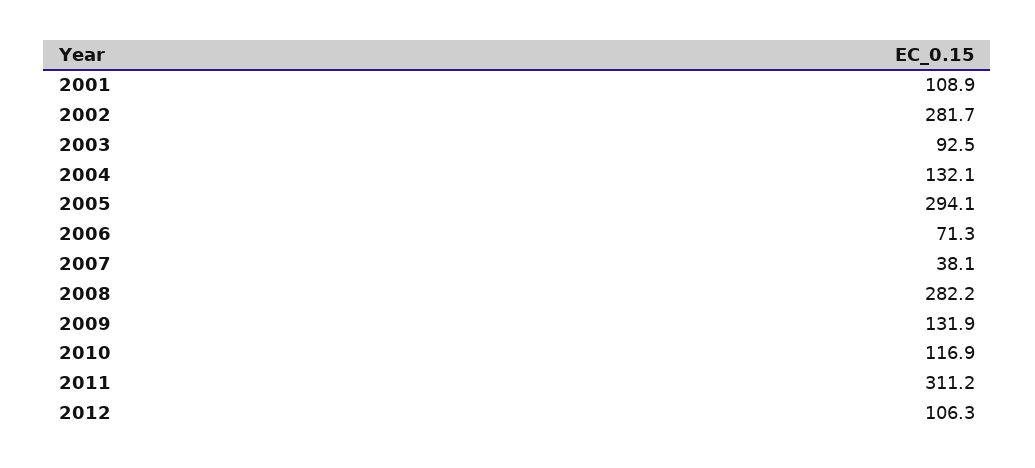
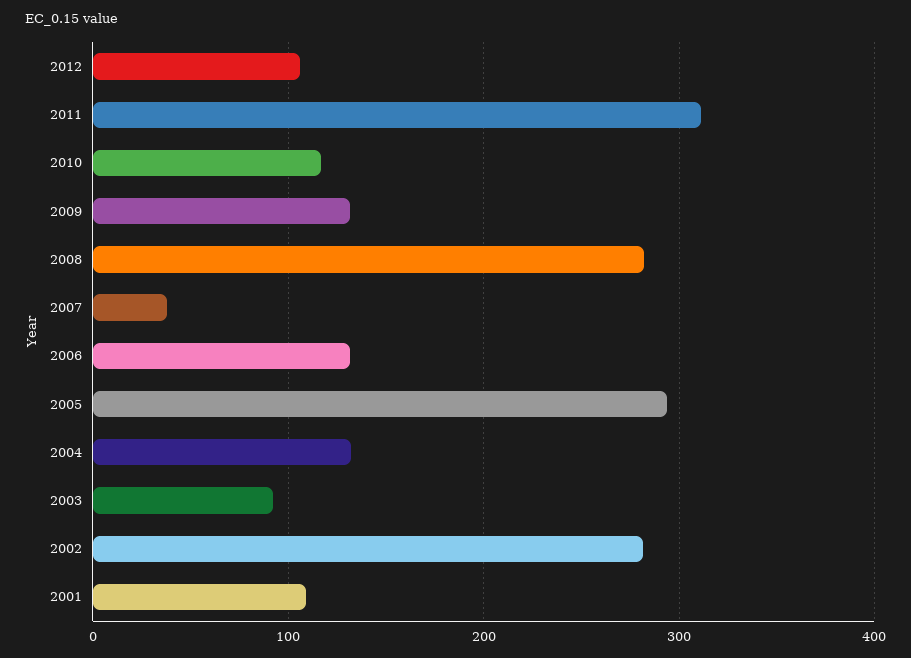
2006: 71.3 -> 130

